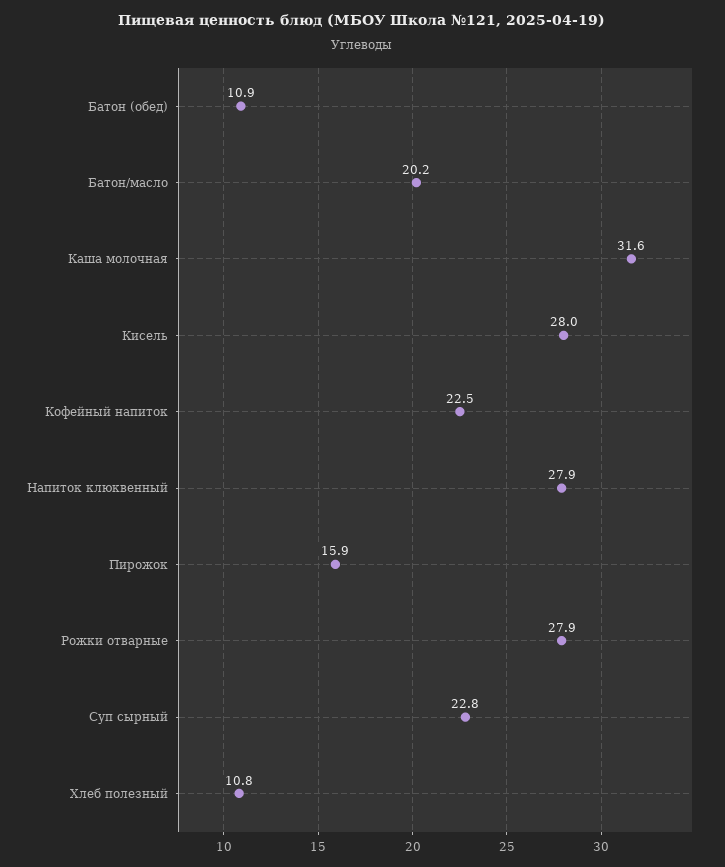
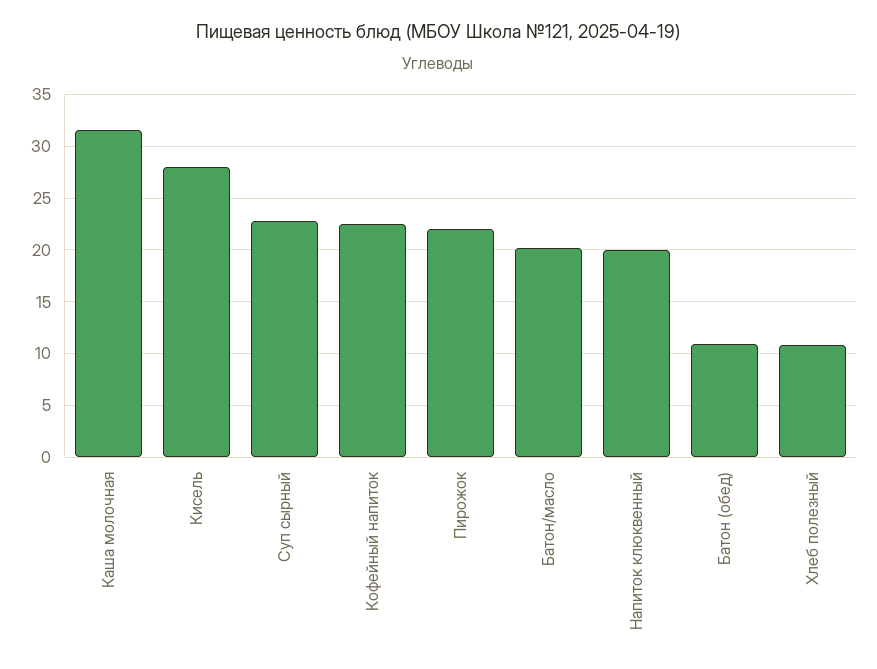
Напиток клюквенный: 27.9 -> 20
Пирожок: 15.9 -> 22
Рожки отварные: 27.9 -> none

